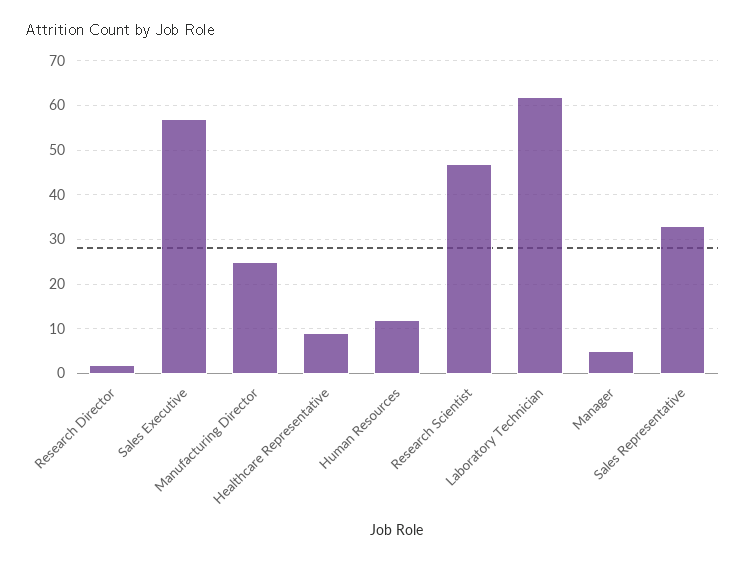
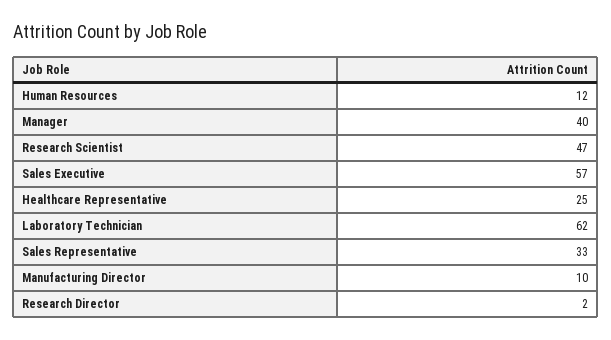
Manufacturing Director: 25 -> 10
Healthcare Representative: 10 -> 25
Manager: 5 -> 40

